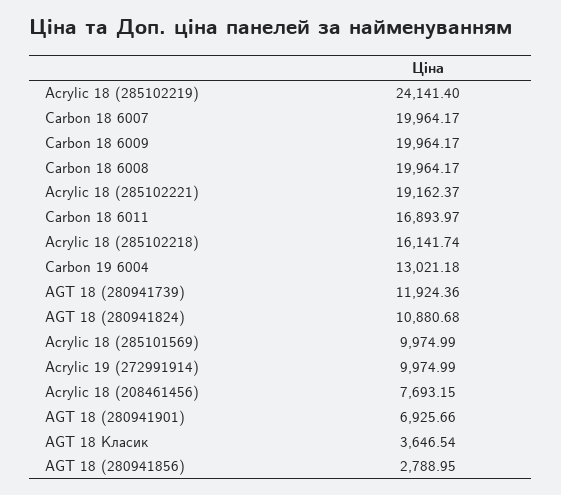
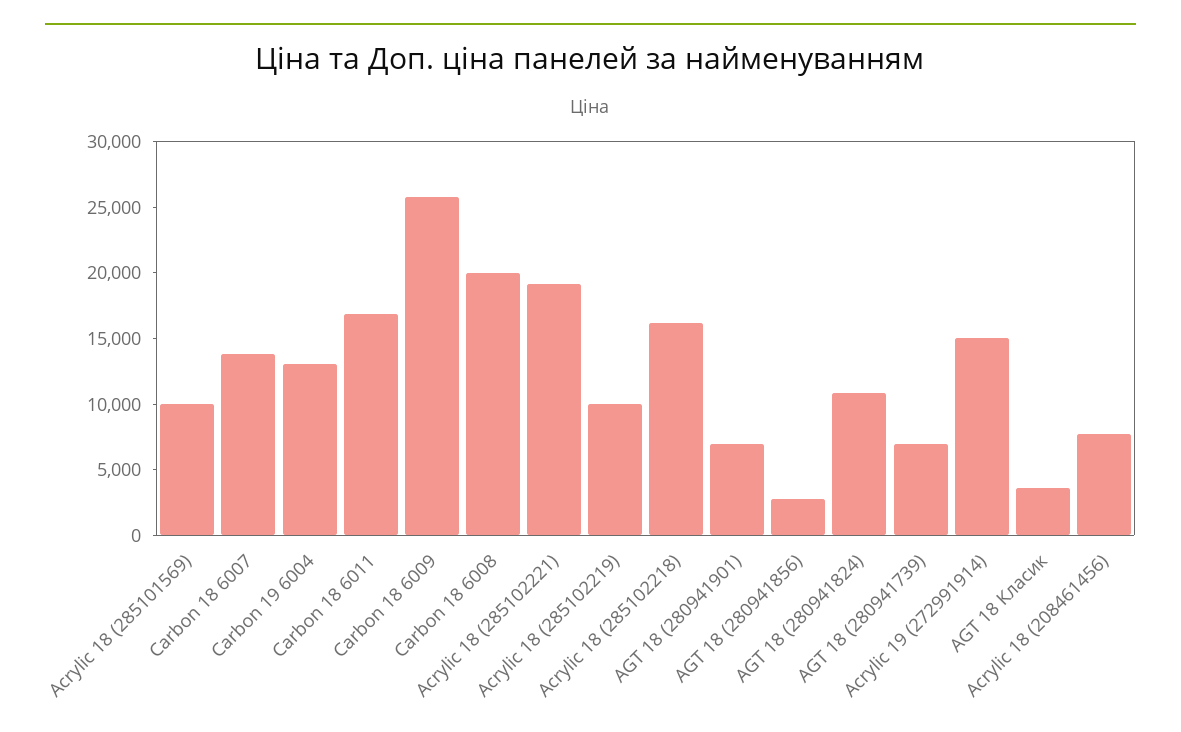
Acrylic 18 (285102219): 24141.4 -> 10000
Carbon 18 6007: 19964.17 -> 14000
Carbon 18 6009: 19964.17 -> 26000
AGT 18 (280941739): 11924.36 -> 7000
Acrylic 19 (272991914): 9974.99 -> 15000

